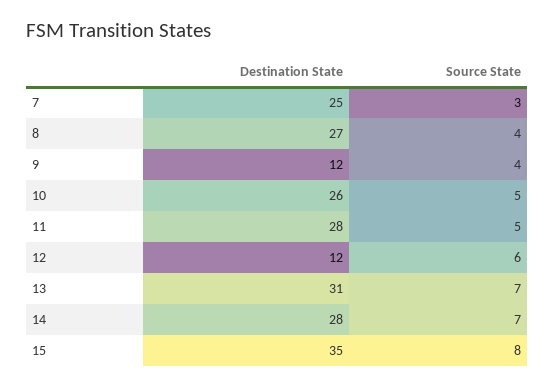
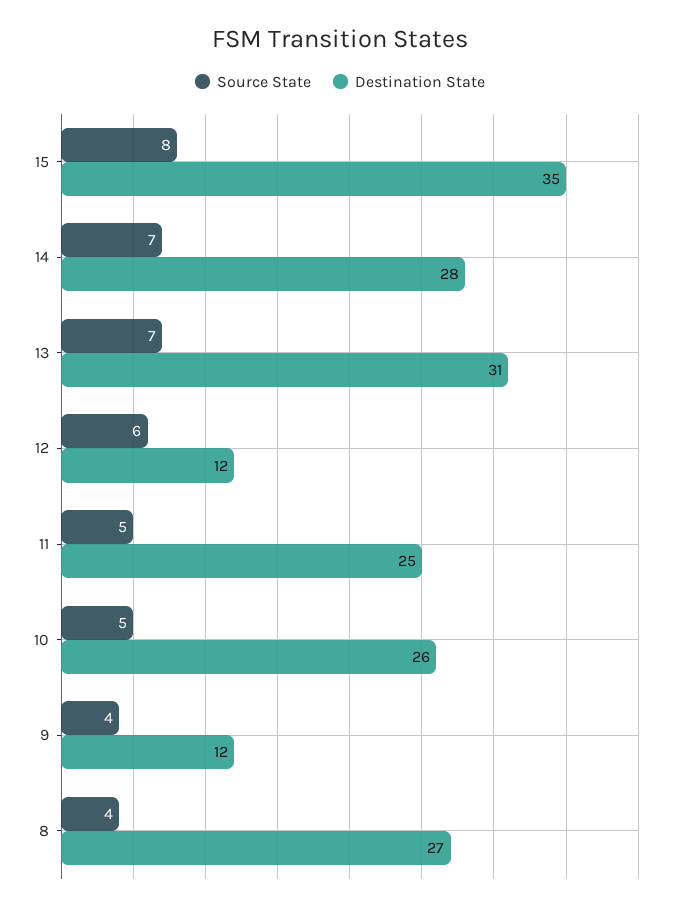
Destination State, 7: 25 -> none
Source State, 7: 3 -> none
Destination State, 11: 28 -> 25

